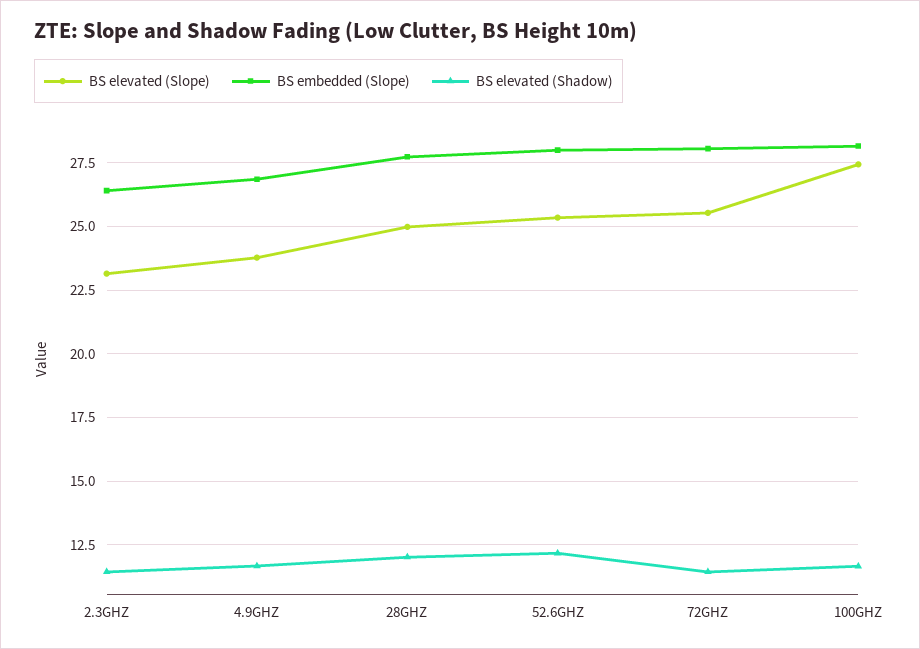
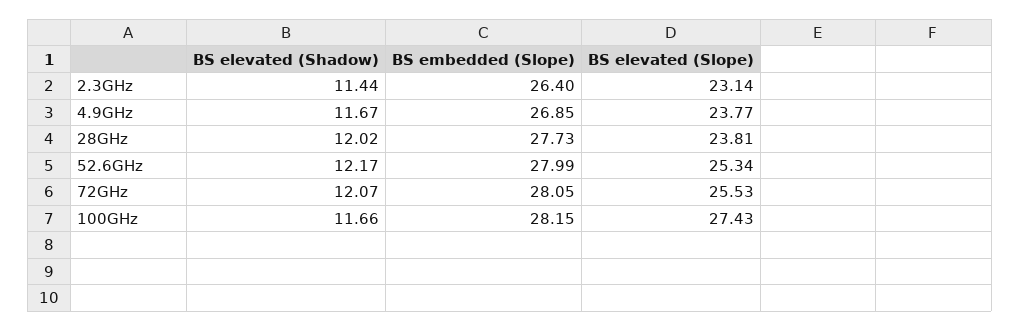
BS elevated (Slope), 28GHZ: 25 -> 23.81
BS elevated (Shadow), 72GHZ: 11.5 -> 12.07

